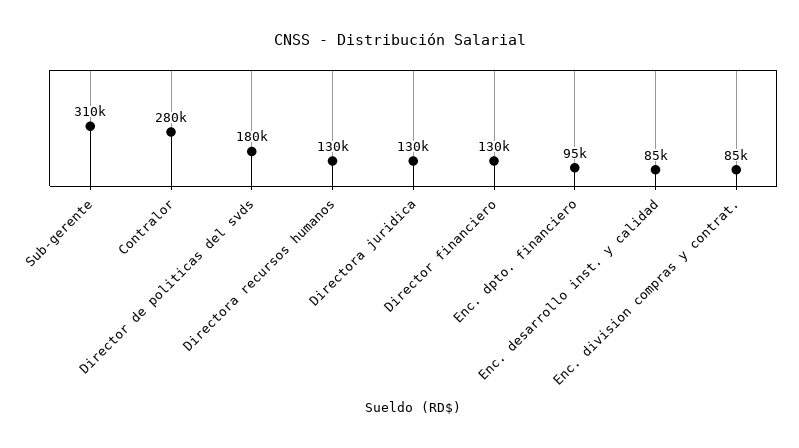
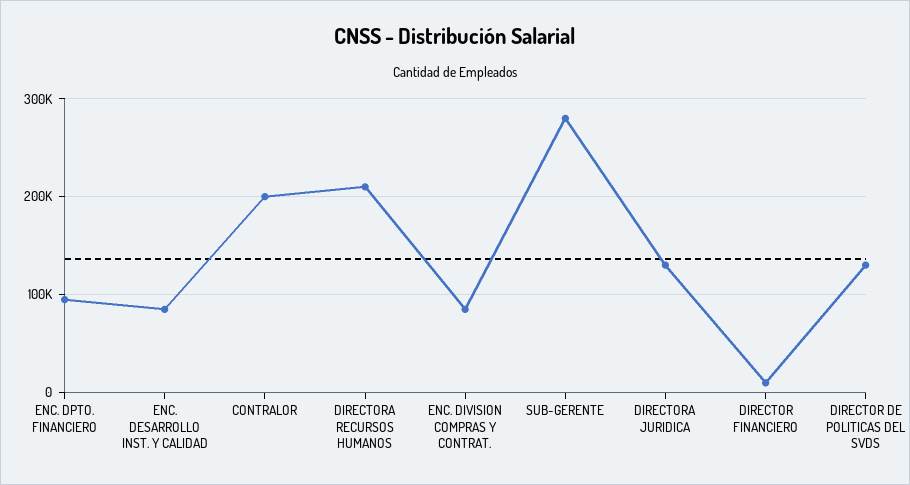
Sub-gerente: 310000 -> 280000
Contralor: 280000 -> 200000
Director de politicas del svds: 180000 -> 130000
Directora recursos humanos: 130000 -> 210000
Director financiero: 130000 -> 10000

